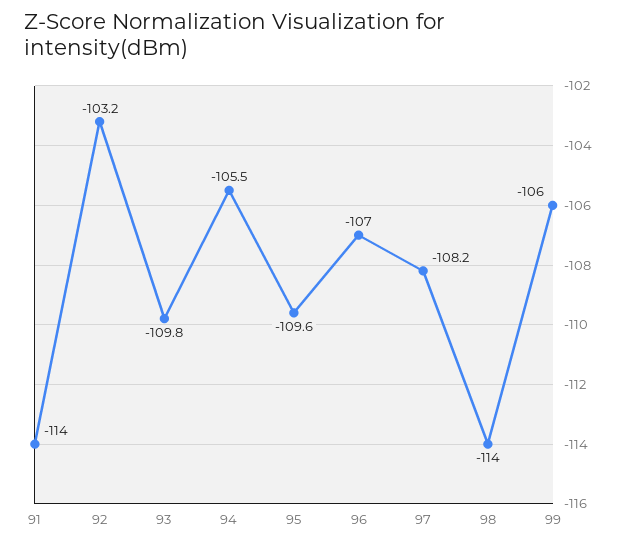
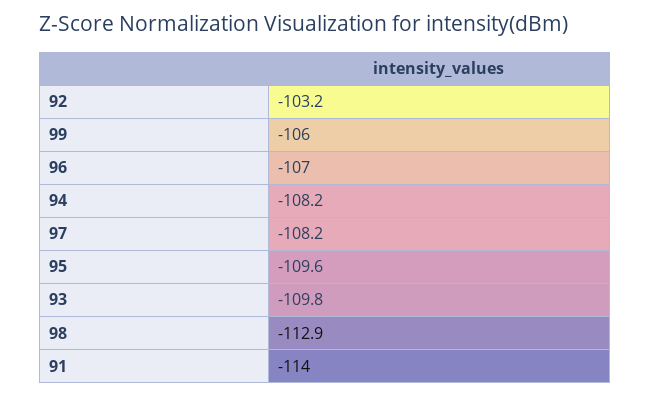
94: -105.5 -> -108.2
98: -114 -> -112.9

